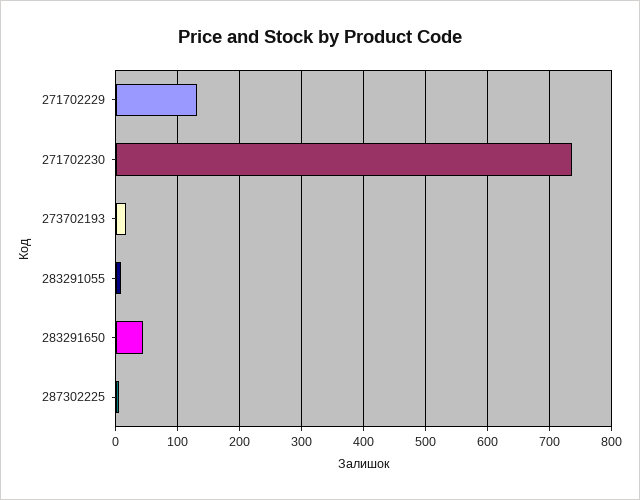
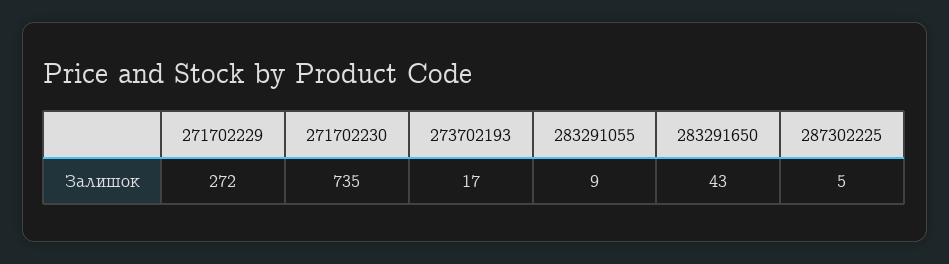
271702229: 130 -> 272

